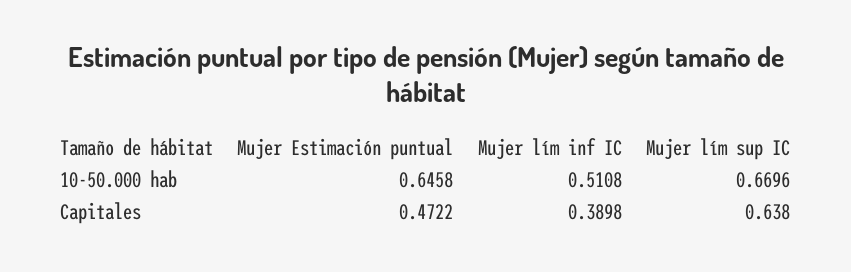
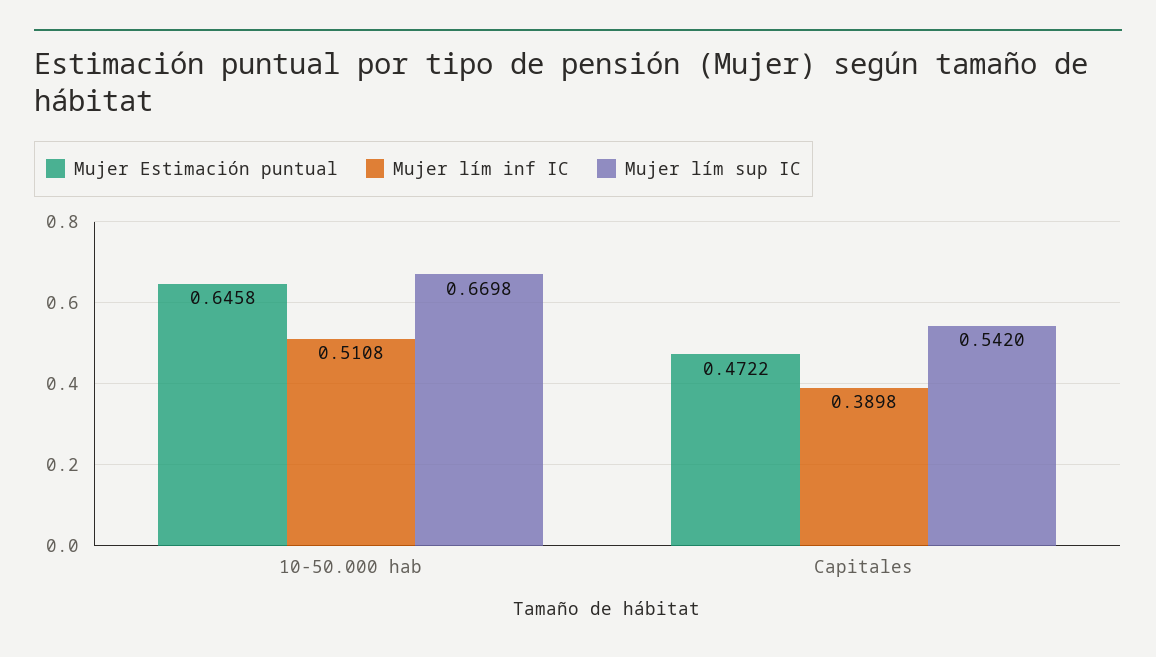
Mujer lím sup IC, 10-50.000 hab: 0.6696 -> 0.6698
Mujer lím sup IC, Capitales: 0.638 -> 0.542

